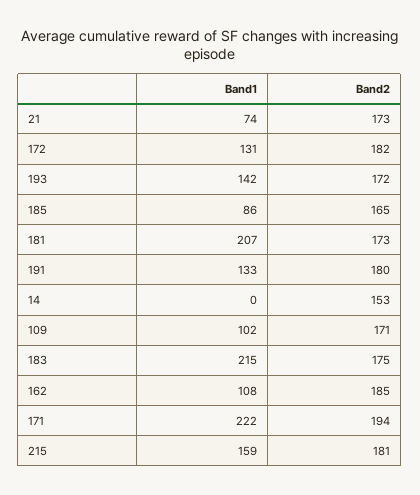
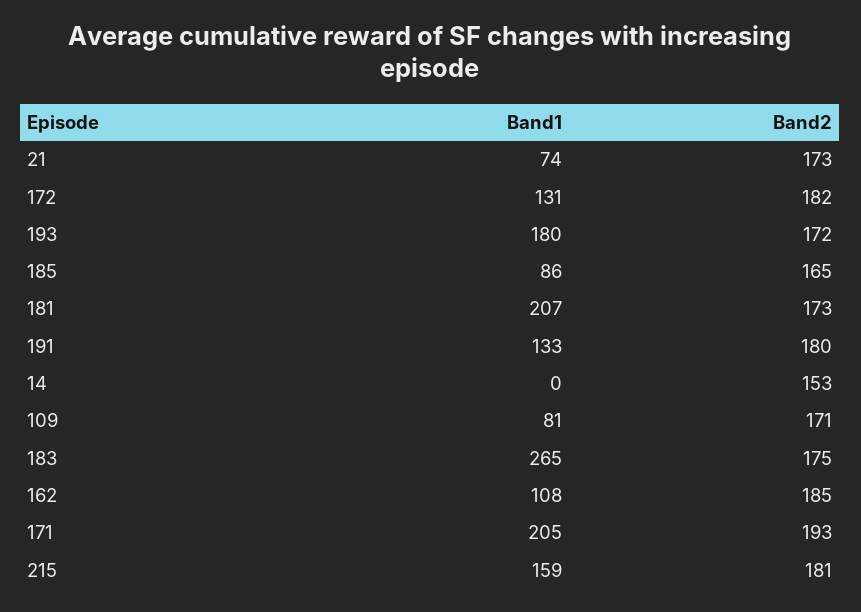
Band1, 193: 142 -> 180
Band1, 109: 102 -> 81
Band1, 183: 215 -> 265
Band1, 171: 222 -> 205
Band2, 171: 194 -> 193

